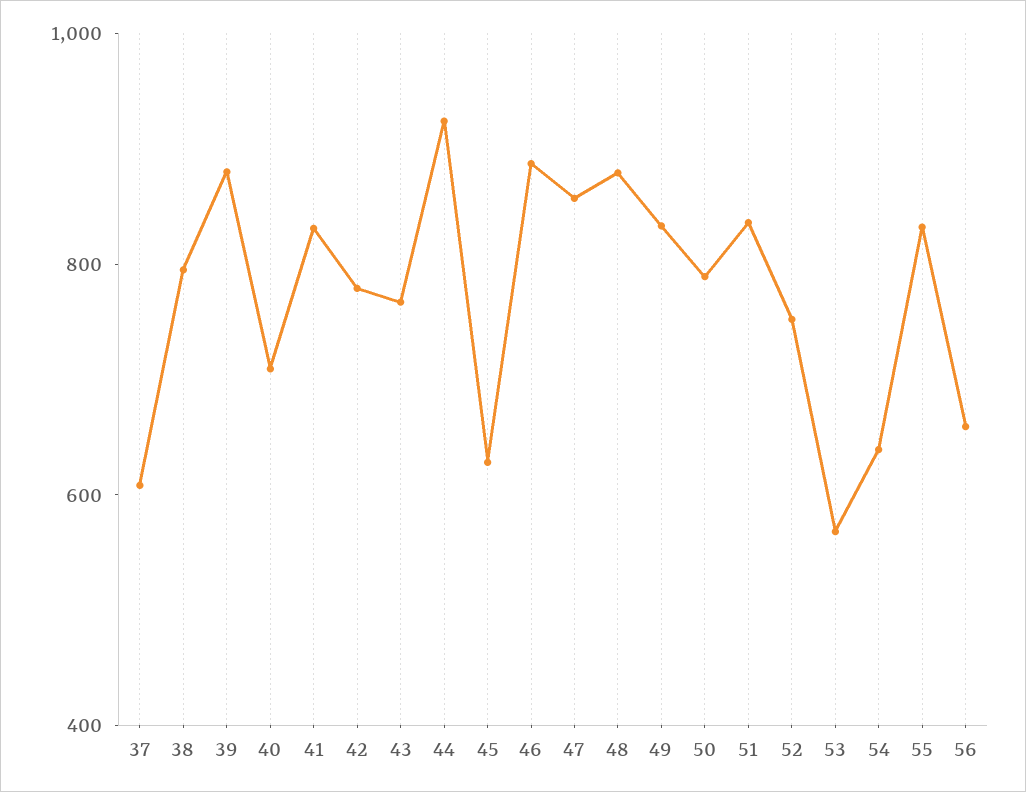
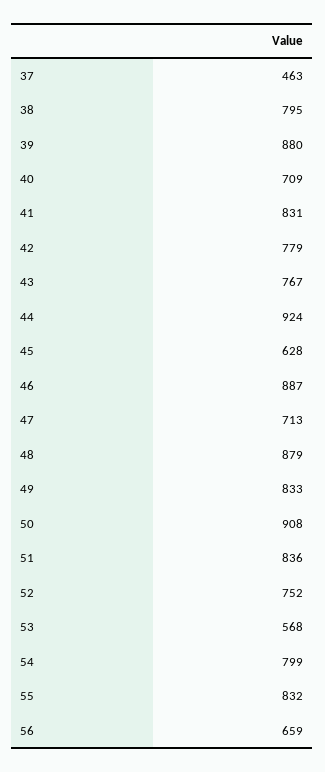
37: 600 -> 463
47: 850 -> 713
50: 800 -> 908
54: 650 -> 799

